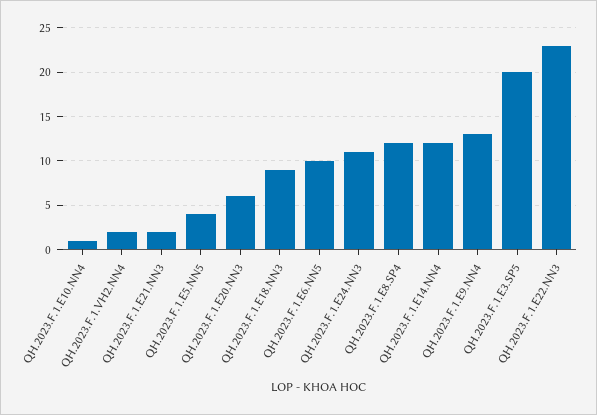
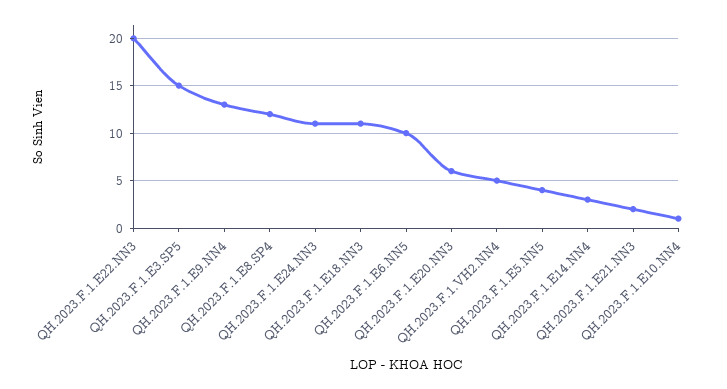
QH.2023.F.1.VH2.NN4: 2 -> 5
QH.2023.F.1.E18.NN3: 9 -> 11
QH.2023.F.1.E14.NN4: 12 -> 3
QH.2023.F.1.E3.SP5: 20 -> 15
QH.2023.F.1.E22.NN3: 23 -> 20

